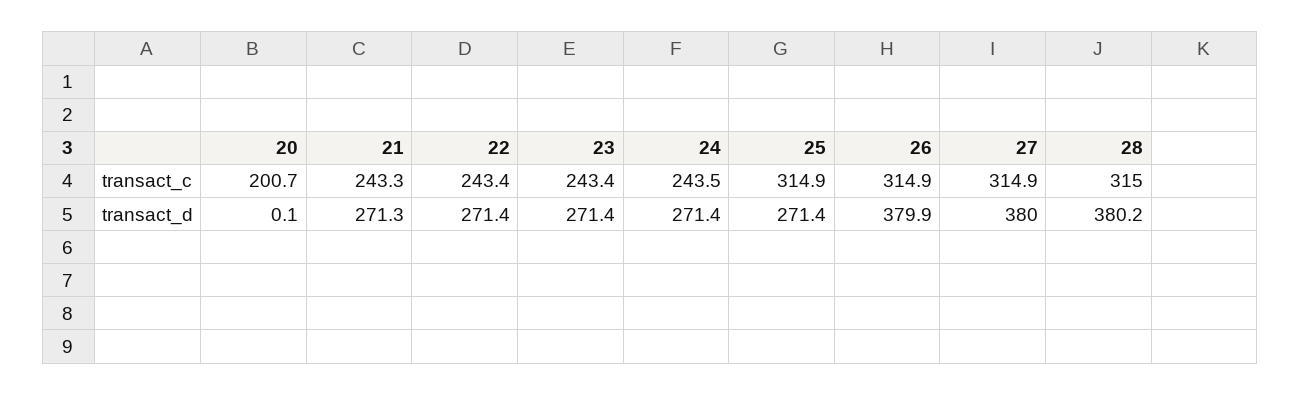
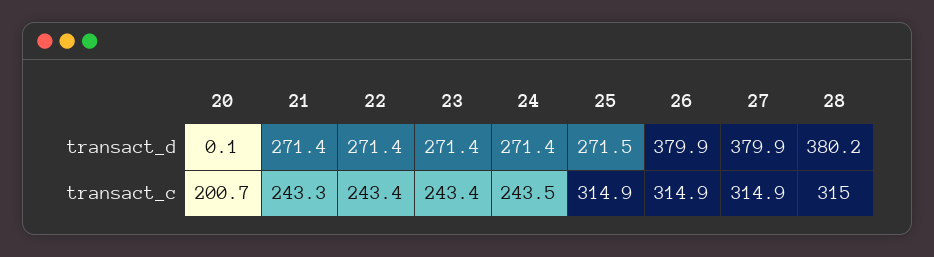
21, transact_d: 271.3 -> 271.4
25, transact_d: 271.4 -> 271.5
27, transact_d: 380 -> 379.9

